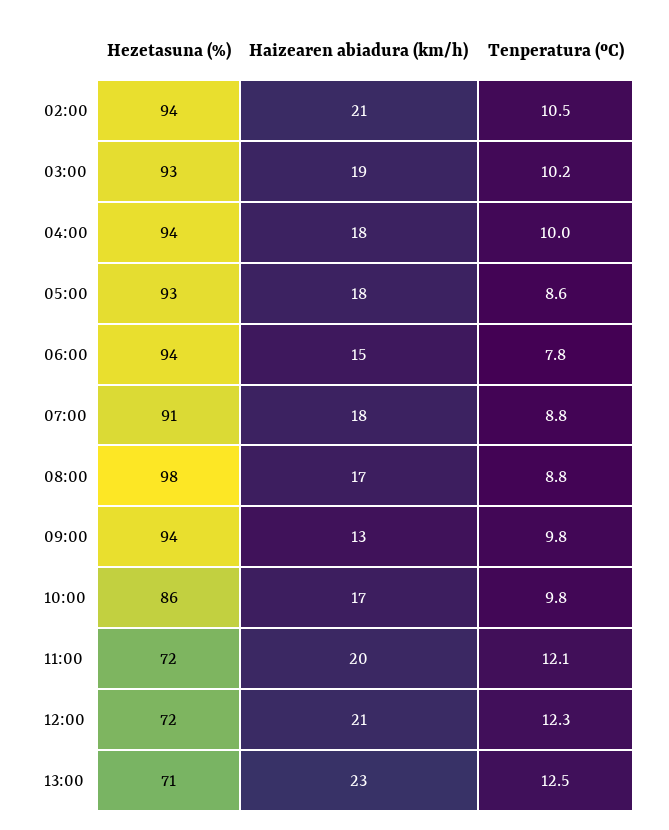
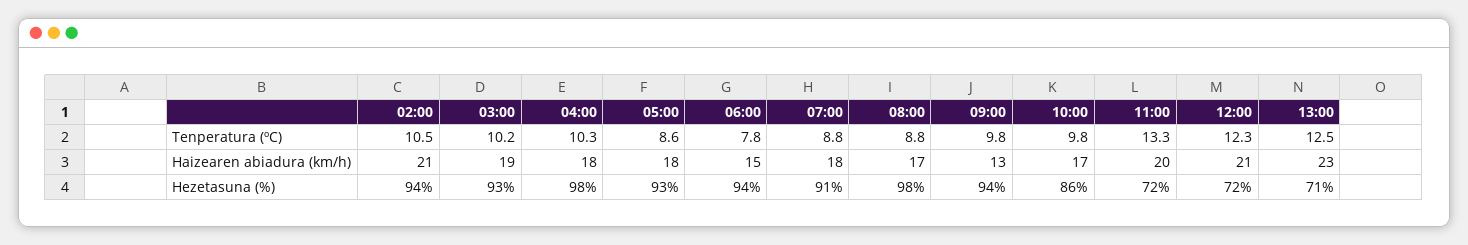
Hezetasuna (%), 04:00: 94 -> 98
Tenperatura (ºC), 04:00: 10 -> 10.3
Tenperatura (ºC), 11:00: 12.1 -> 13.3

